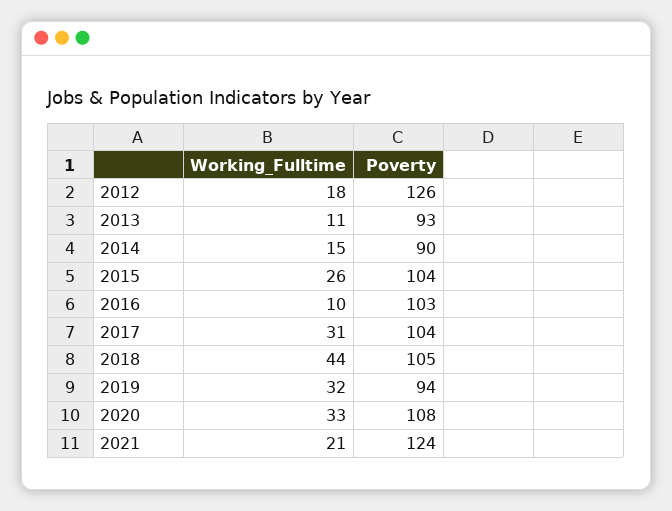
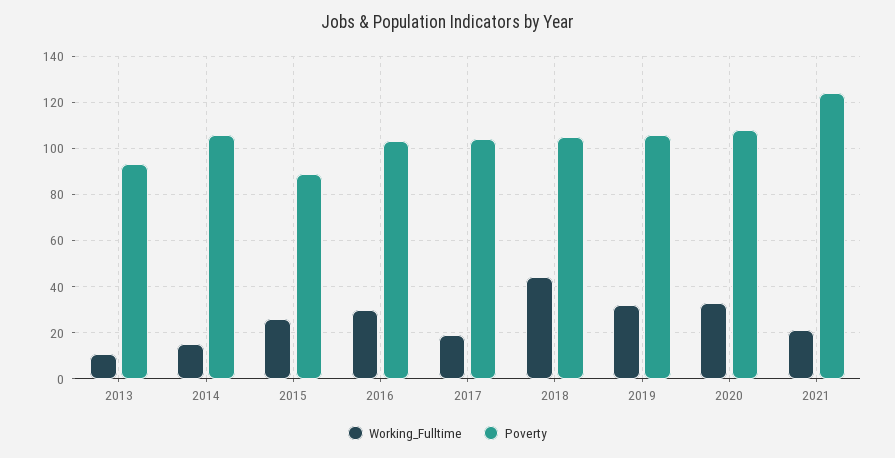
Working_Fulltime, 2012: 18 -> none
Poverty, 2012: 126 -> none
Poverty, 2014: 90 -> 105
Poverty, 2015: 104 -> 90
Working_Fulltime, 2016: 10 -> 30
Working_Fulltime, 2017: 31 -> 20
Poverty, 2019: 94 -> 105

